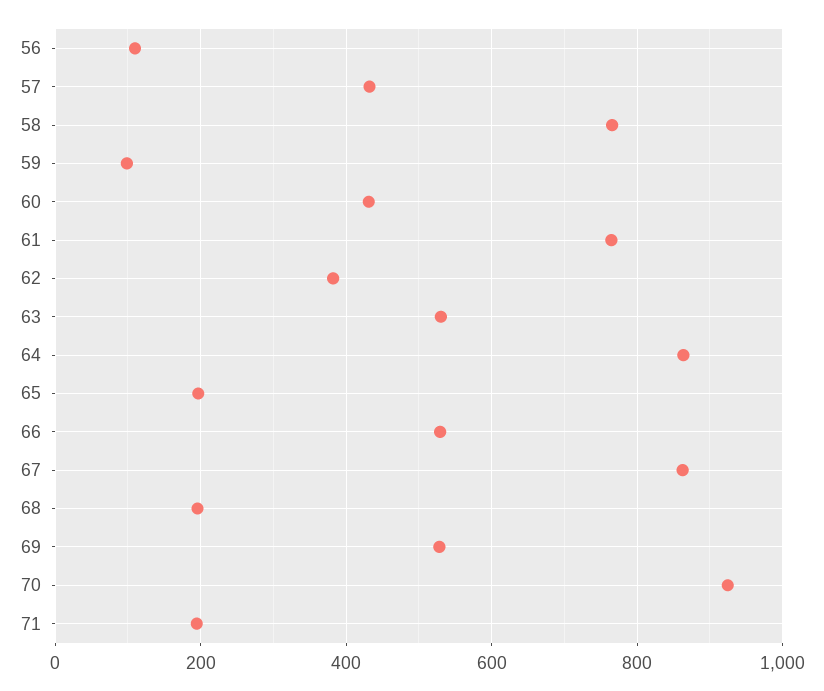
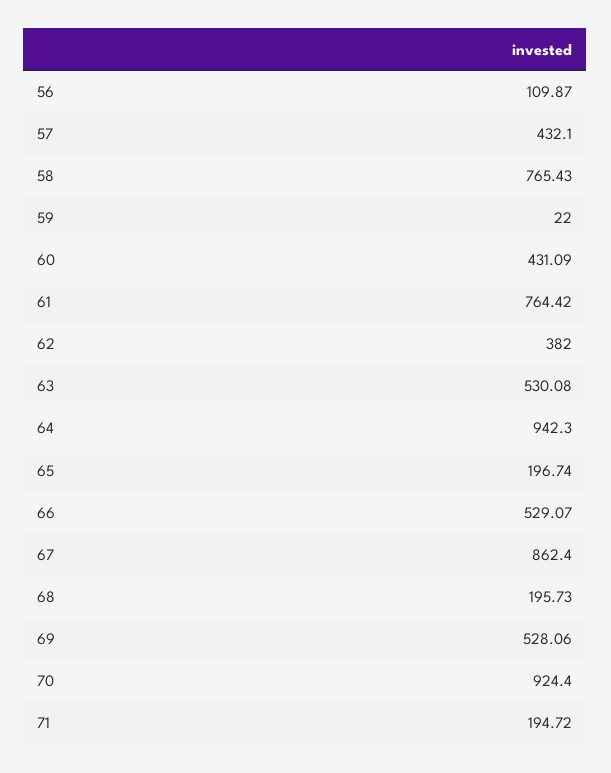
59: 100 -> 22
64: 860 -> 942.3

